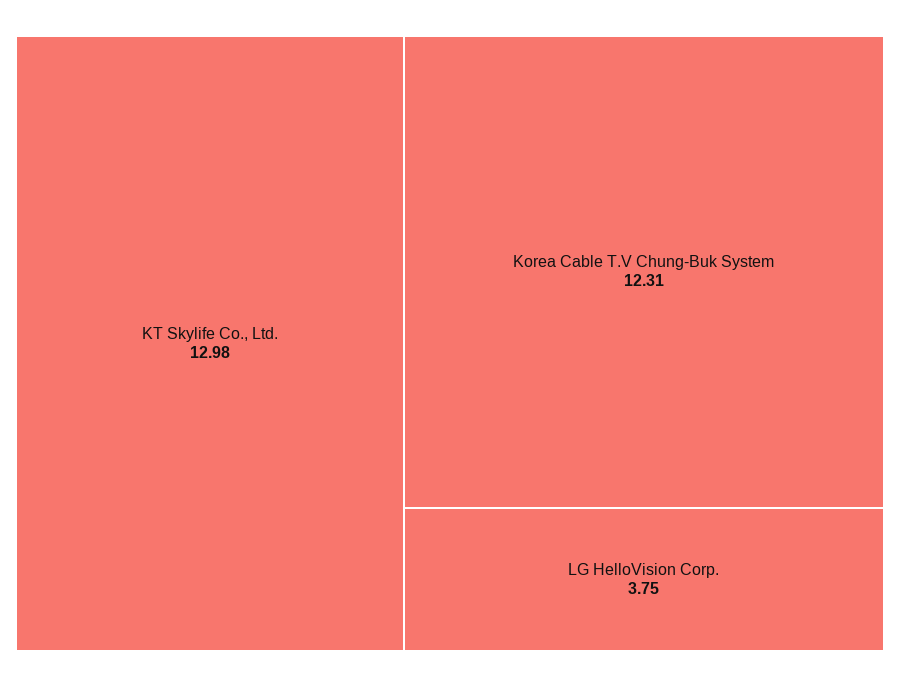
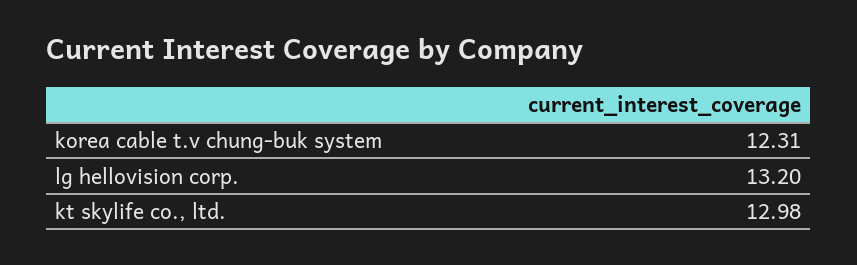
LG HelloVision Corp.: 3.75 -> 13.2

